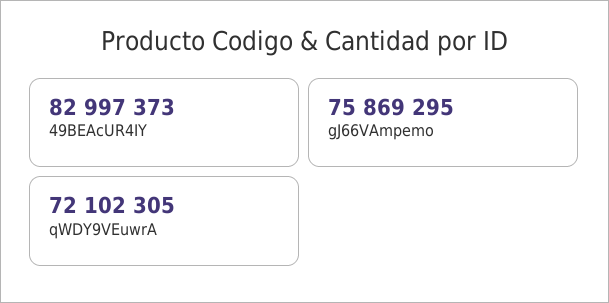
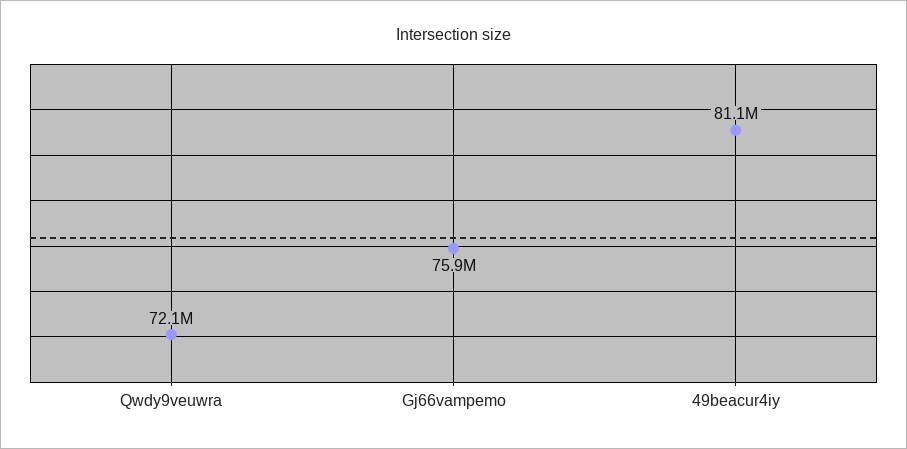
49BEAcUR4IY: 82997373 -> 81100000

